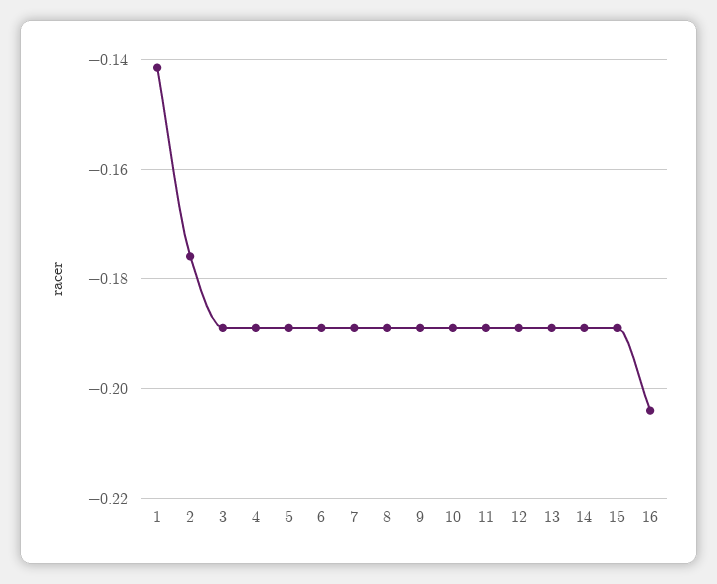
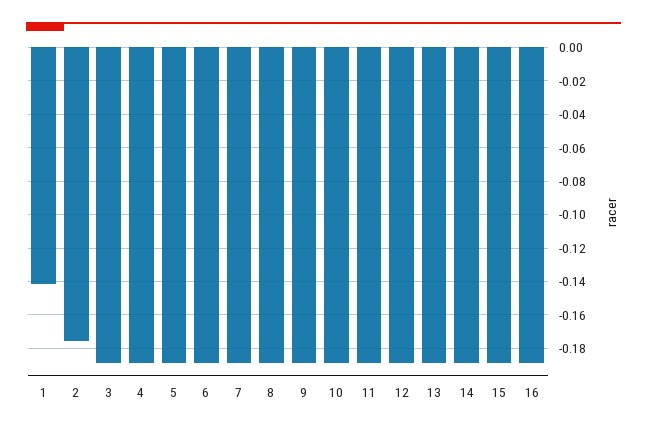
16: -0.204 -> -0.19

